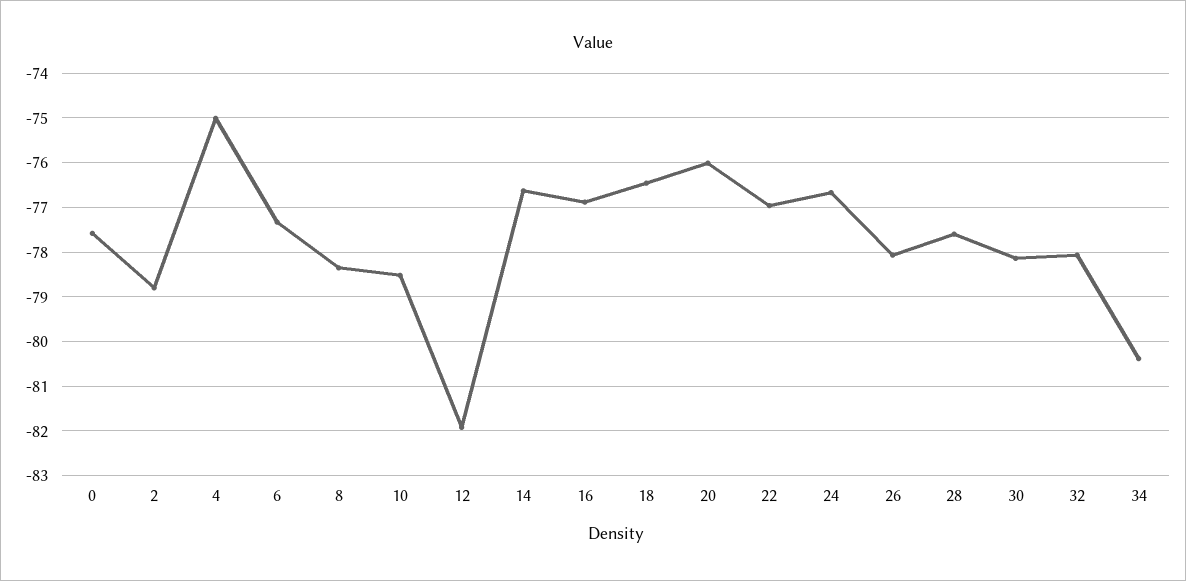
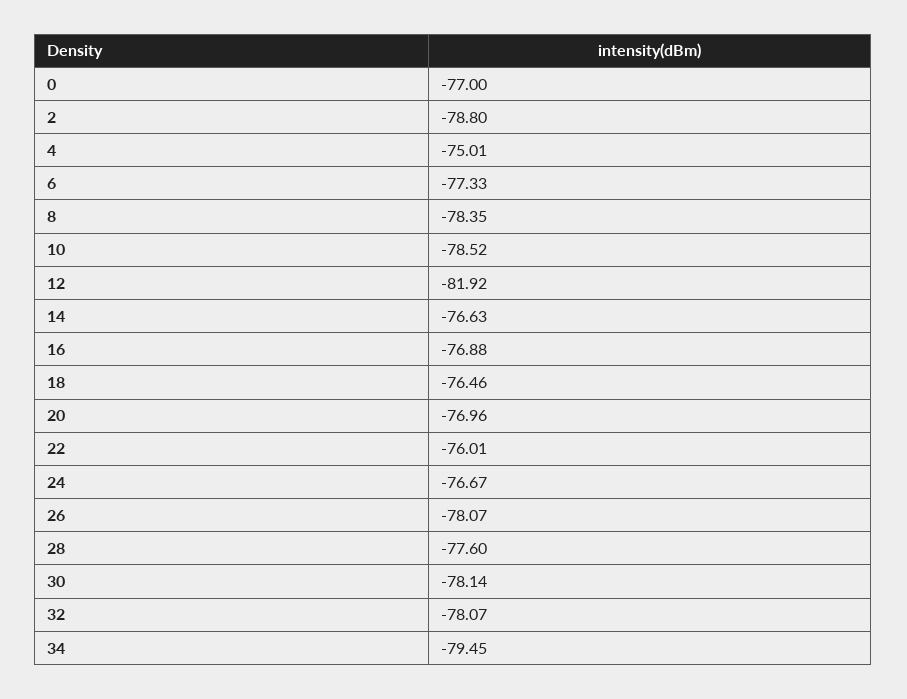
0: -77.6 -> -77
20: -76 -> -76.96
22: -77 -> -76.01
34: -80.4 -> -79.45

